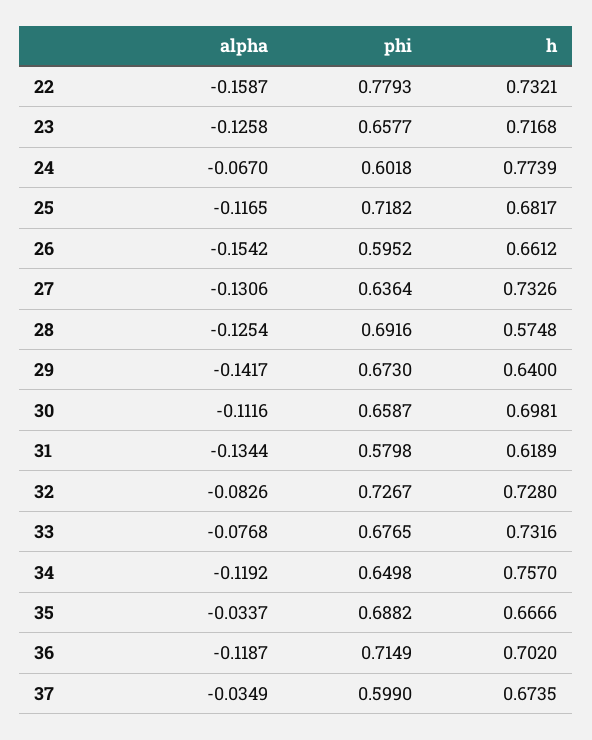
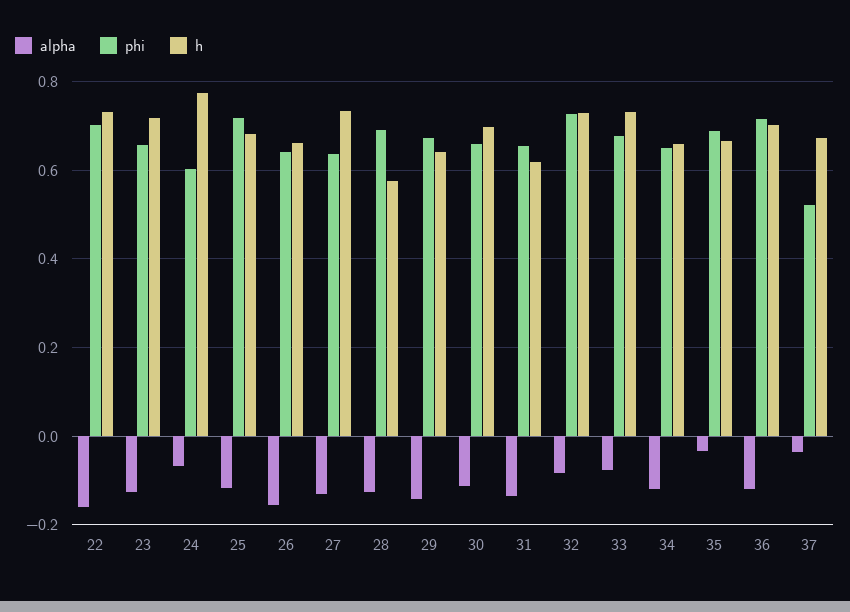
phi, 22: 0.7793 -> 0.7
phi, 26: 0.5952 -> 0.64
phi, 31: 0.5798 -> 0.66
h, 34: 0.757 -> 0.66
phi, 37: 0.599 -> 0.52

